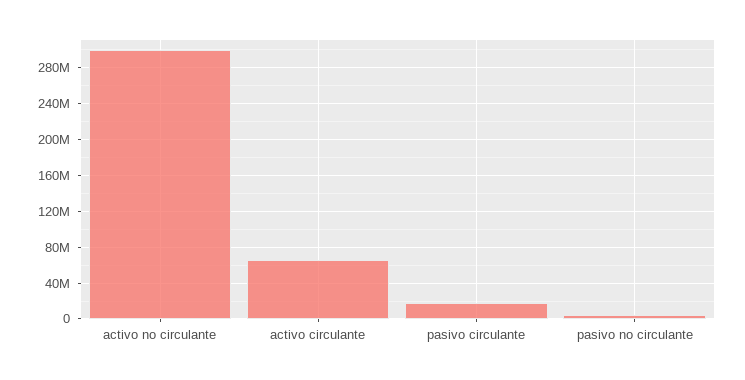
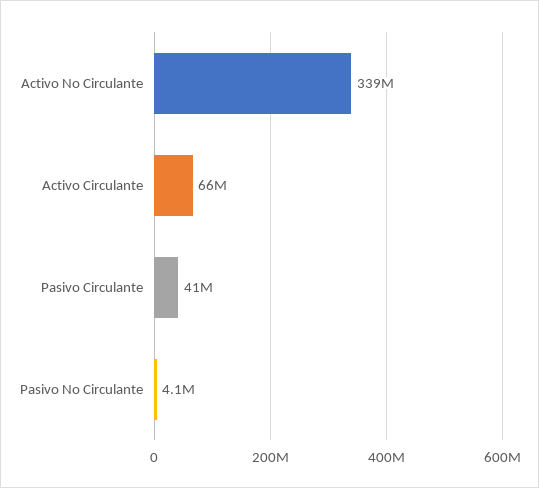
activo no circulante: 300000000 -> 339000000
pasivo circulante: 20000000 -> 41000000

